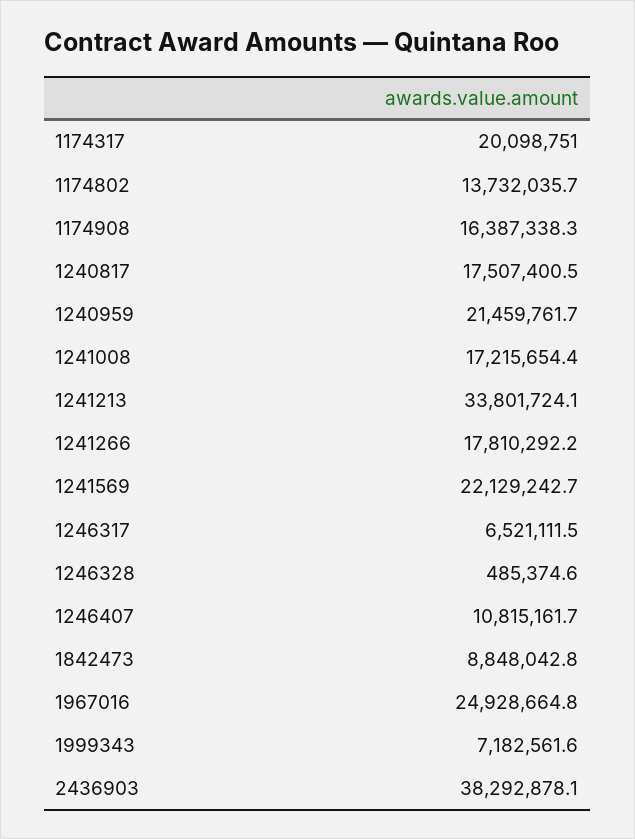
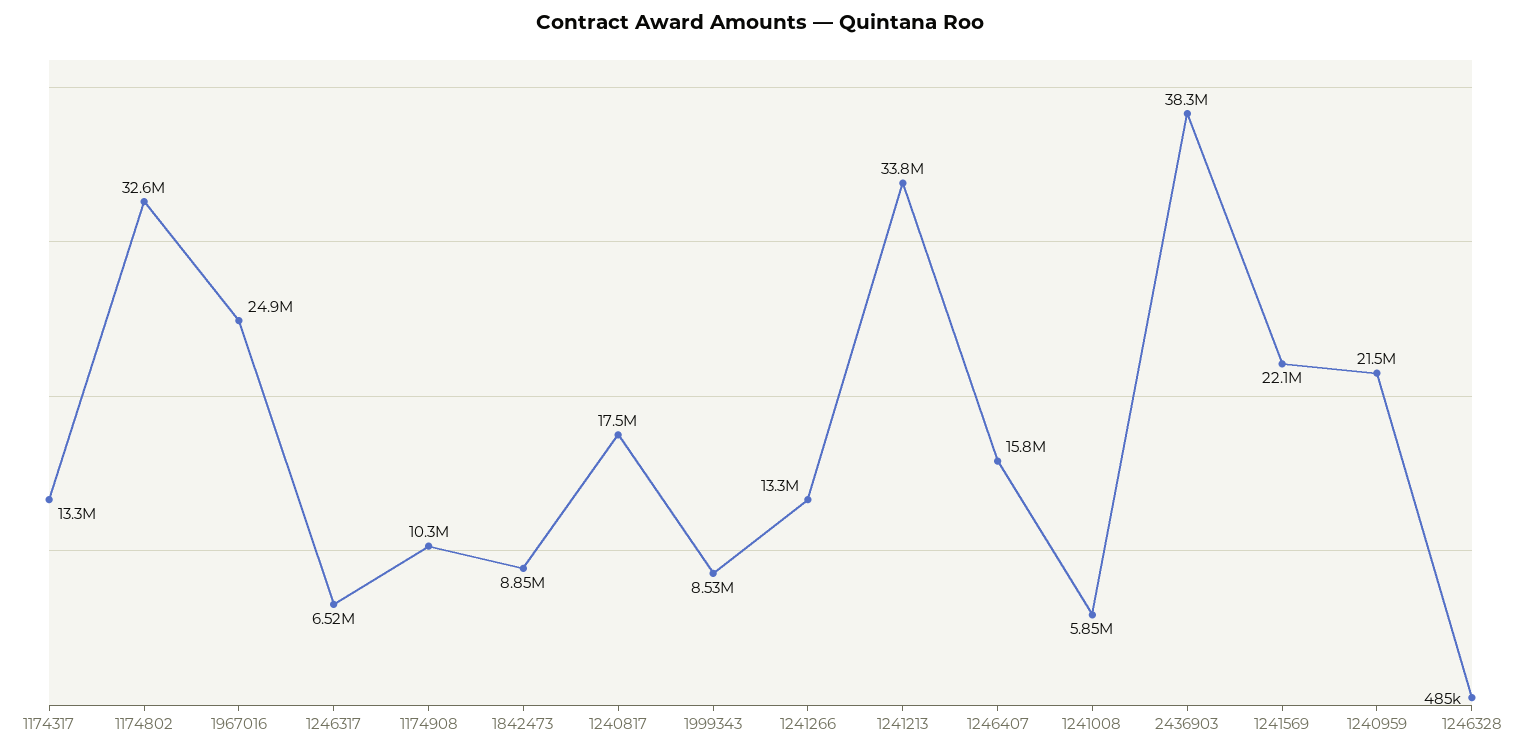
1174317: 20098751 -> 13300000
1174802: 13732035.7 -> 32600000
1174908: 16387338.3 -> 10300000
1241008: 17215654.4 -> 5850000
1241266: 17810292.2 -> 13300000
1246407: 10815161.7 -> 15800000
1999343: 7182561.6 -> 8530000

